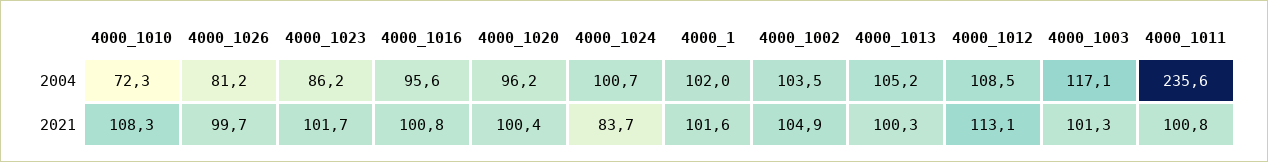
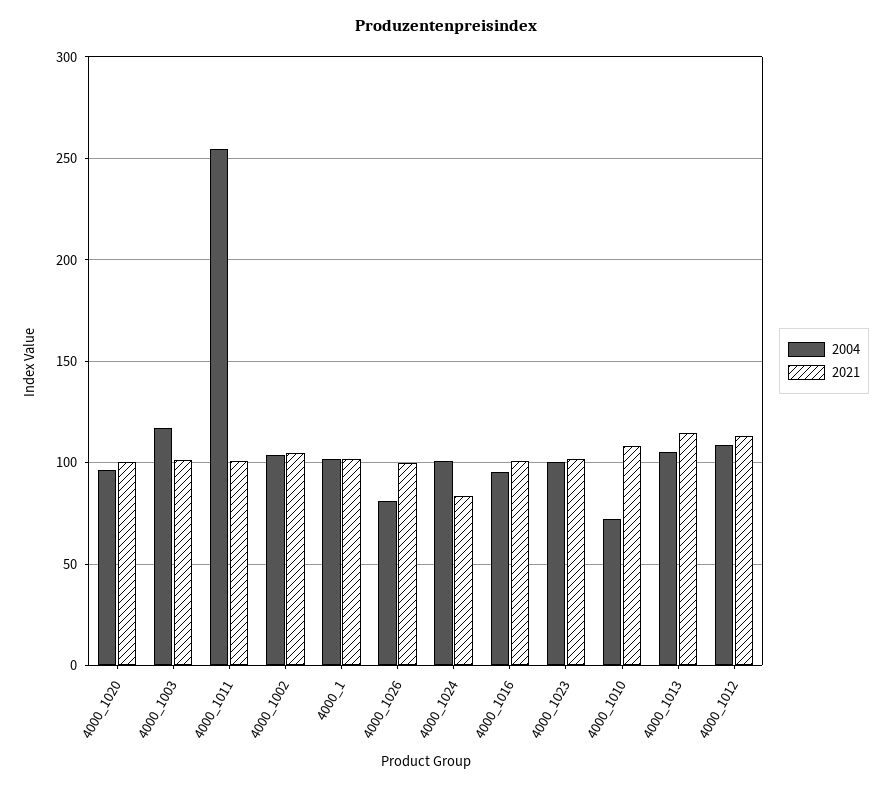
2004, 4000_1023: 86.2 -> 100
2004, 4000_1011: 235.6 -> 255
2021, 4000_1013: 100.3 -> 115

